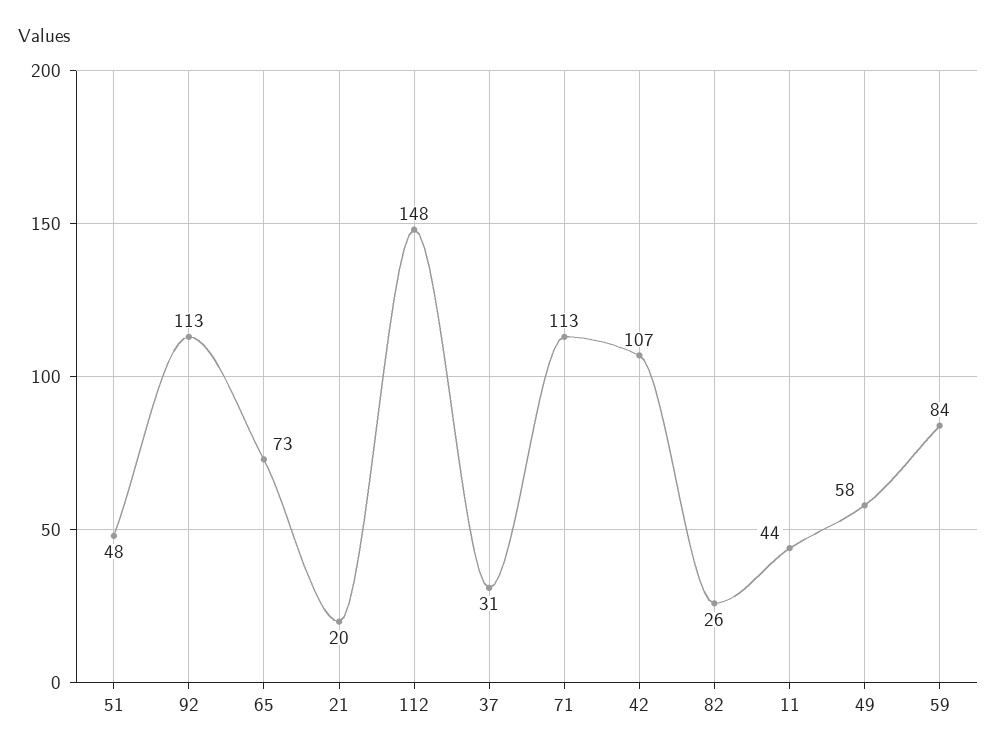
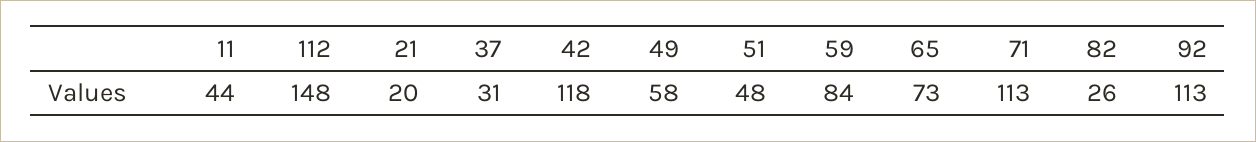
42: 107 -> 118

